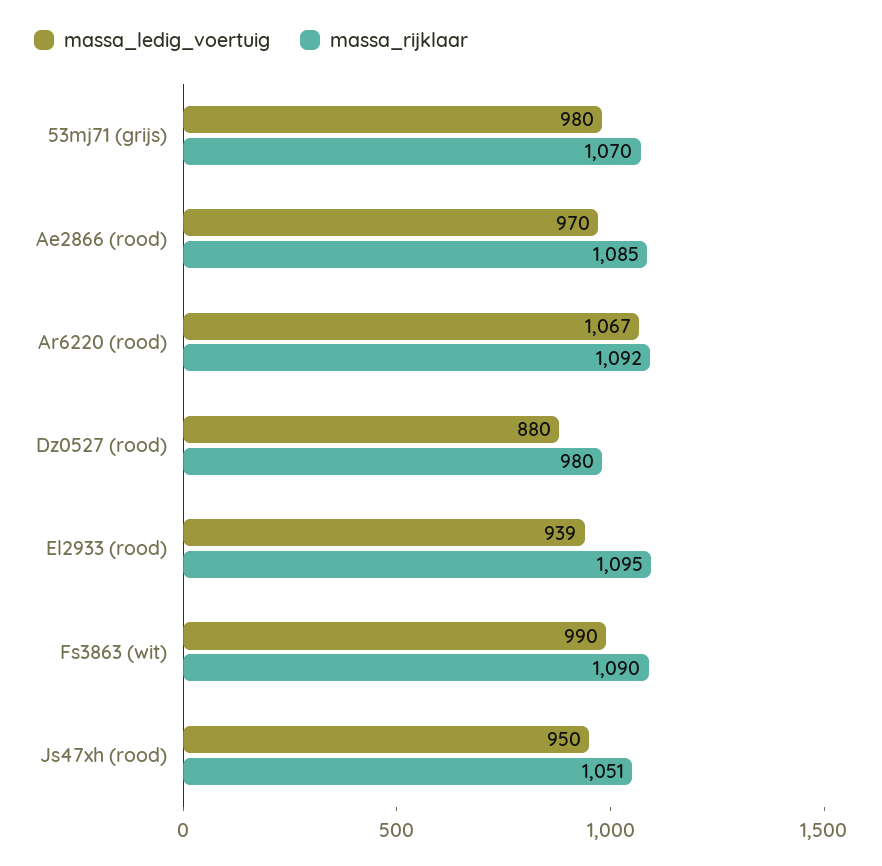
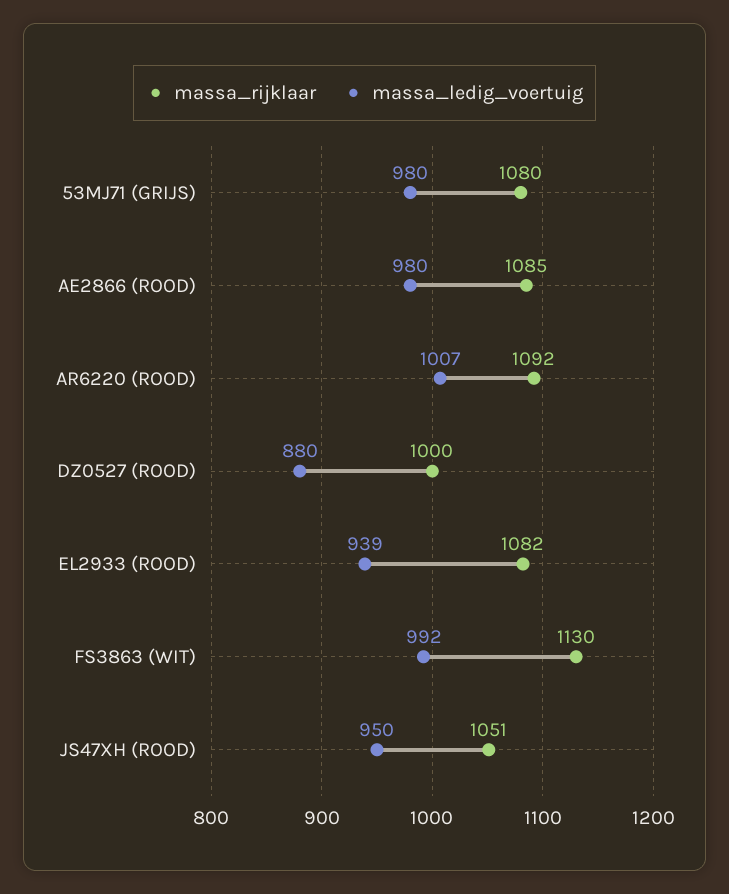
massa_rijklaar, 53mj71 (grijs): 1070 -> 1080
massa_ledig_voertuig, Ae2866 (rood): 970 -> 980
massa_ledig_voertuig, Ar6220 (rood): 1067 -> 1007
massa_rijklaar, Dz0527 (rood): 980 -> 1000
massa_rijklaar, El2933 (rood): 1095 -> 1082
massa_ledig_voertuig, Fs3863 (wit): 990 -> 992
massa_rijklaar, Fs3863 (wit): 1090 -> 1130

